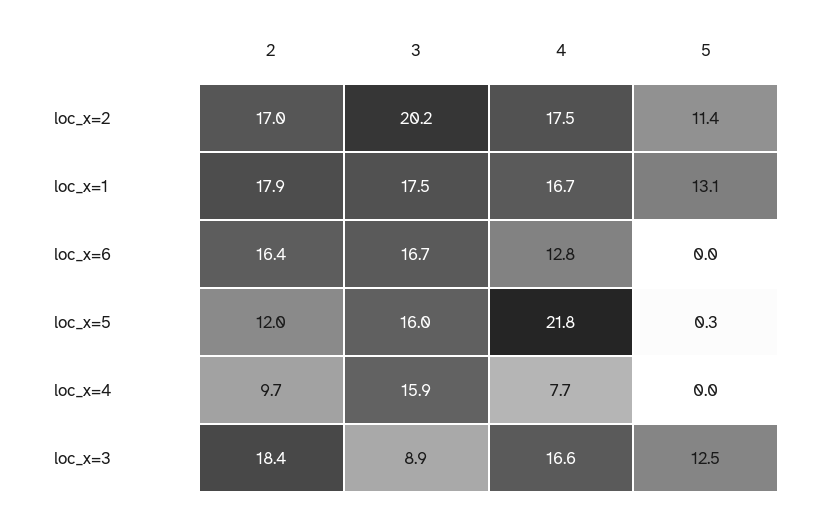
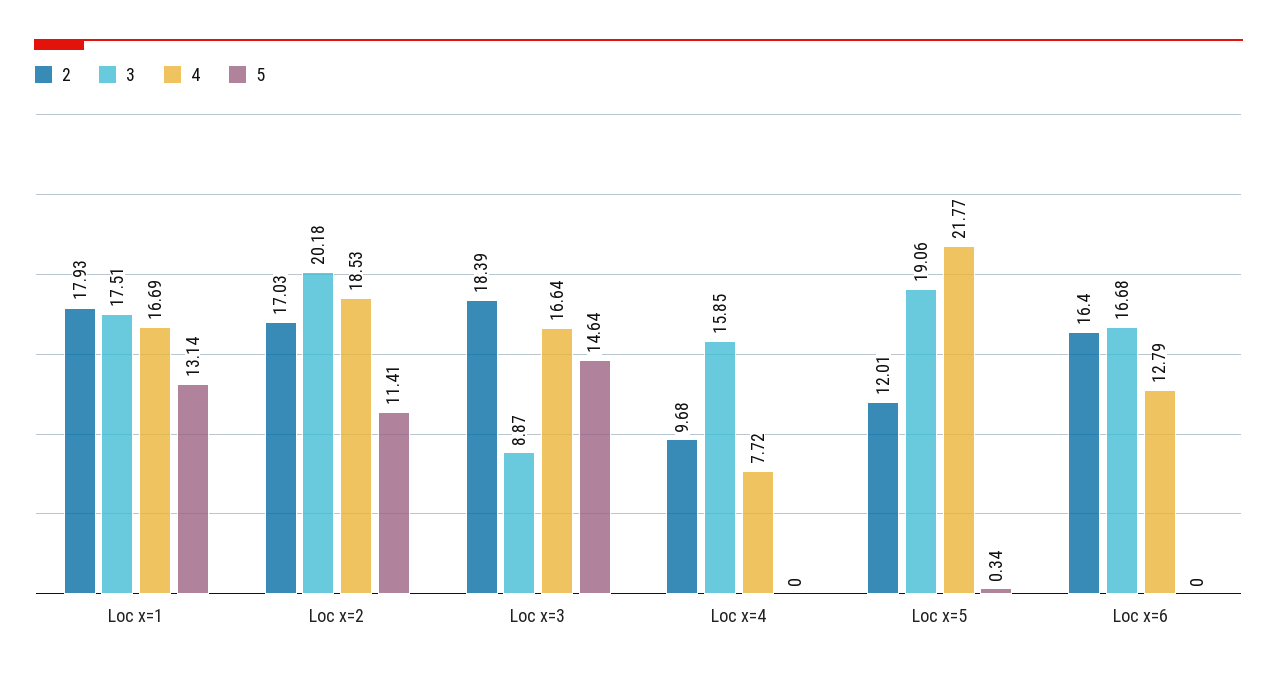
4, loc_x=2: 17.5 -> 18.53
3, loc_x=5: 16 -> 19.06
5, loc_x=3: 12.5 -> 14.64

